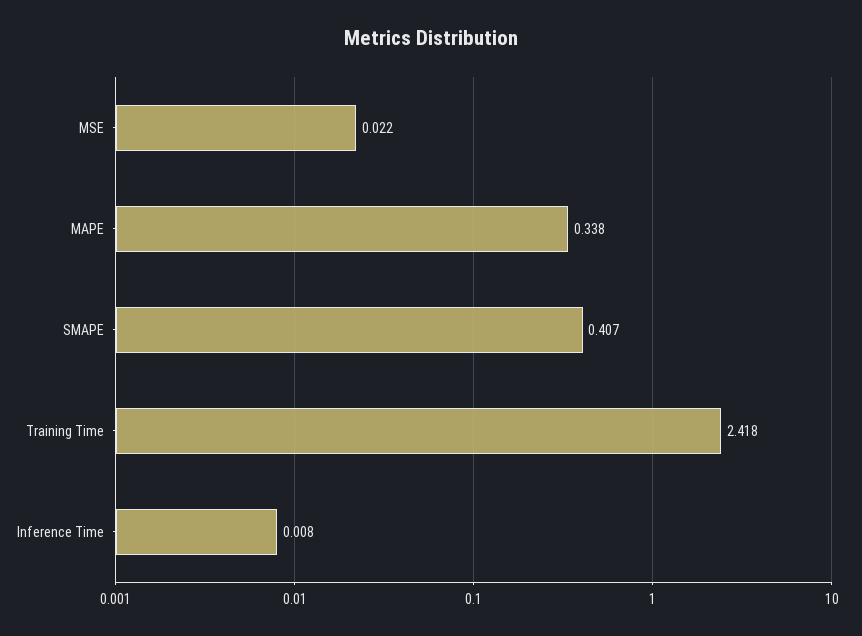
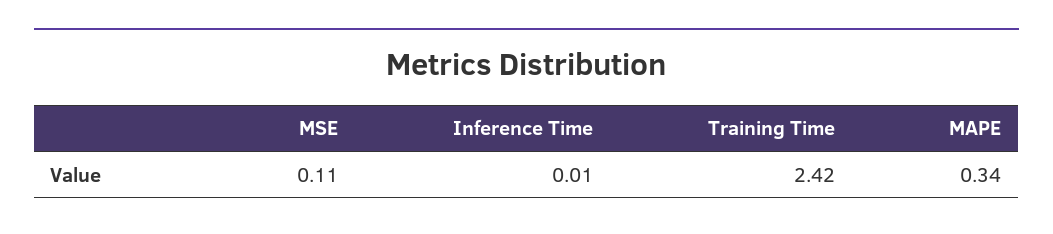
MSE: 0.022 -> 0.11
SMAPE: 0.407 -> none

